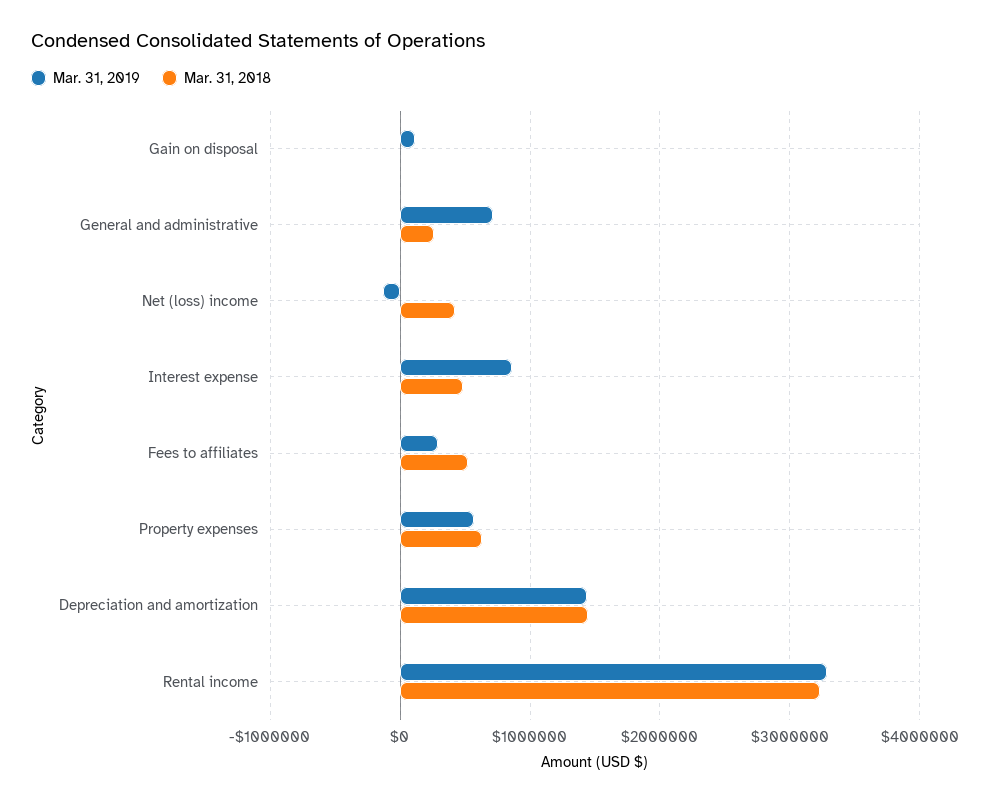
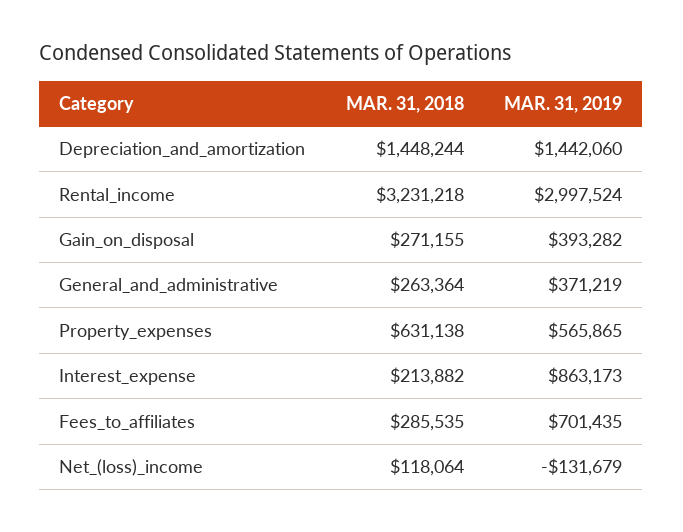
Mar. 31, 2019, Gain on disposal: 100000 -> 393282
Mar. 31, 2018, Gain on disposal: 0 -> 271155
Mar. 31, 2019, General and administrative: 700000 -> 371219
Mar. 31, 2018, Net (loss) income: 400000 -> 118064
Mar. 31, 2018, Interest expense: 500000 -> 213882
Mar. 31, 2019, Fees to affiliates: 300000 -> 701435
Mar. 31, 2018, Fees to affiliates: 500000 -> 285535
Mar. 31, 2019, Rental income: 3300000 -> 2997524

